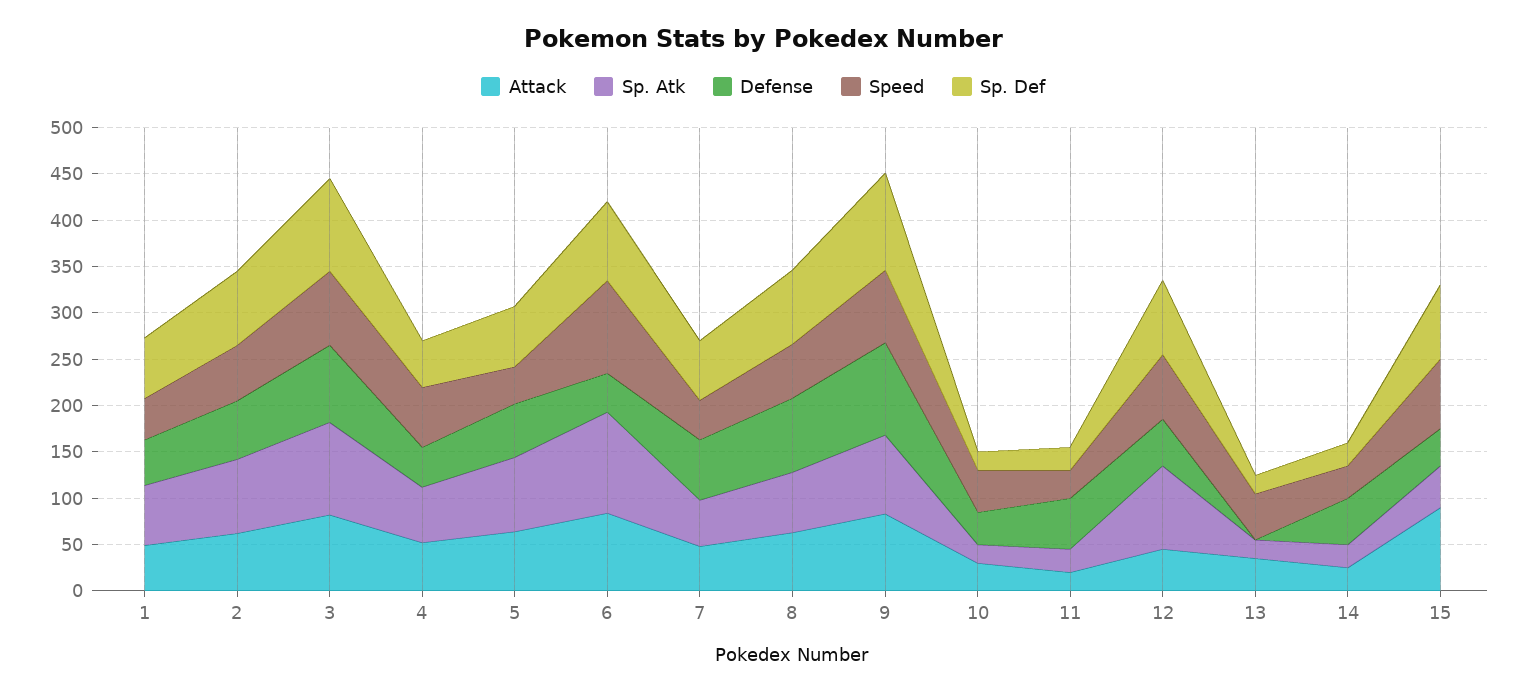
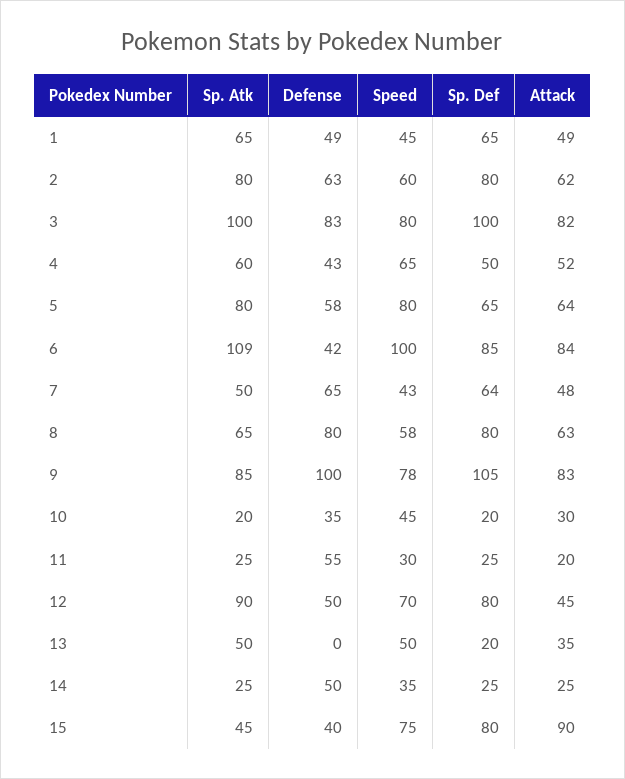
Speed, 5: 40 -> 80
Sp. Atk, 13: 20 -> 50

